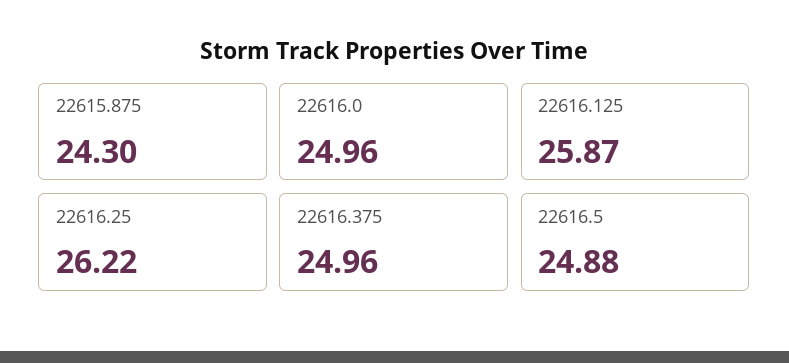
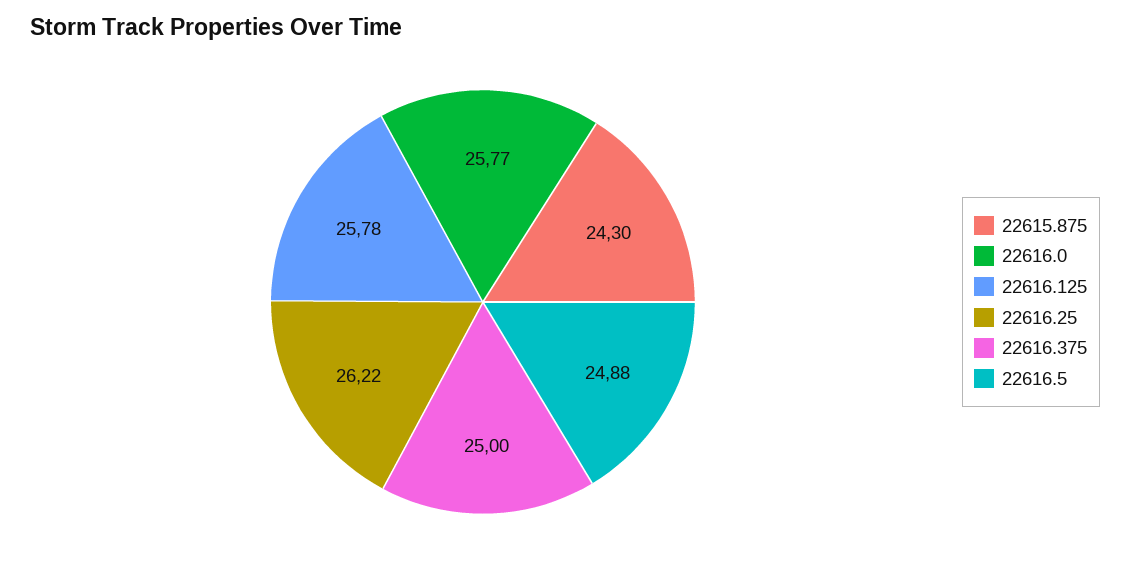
22616.0: 24.96 -> 25.77
22616.125: 25.87 -> 25.78
22616.375: 24.96 -> 25

